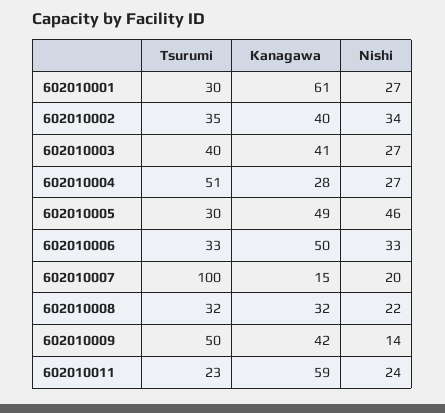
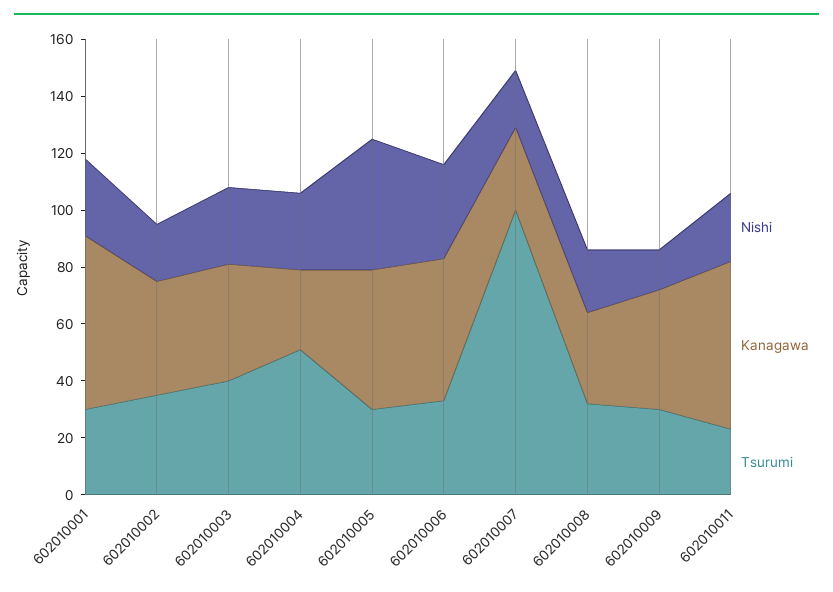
Nishi, 602010002: 34 -> 20
Kanagawa, 602010007: 15 -> 30
Tsurumi, 602010009: 50 -> 30

